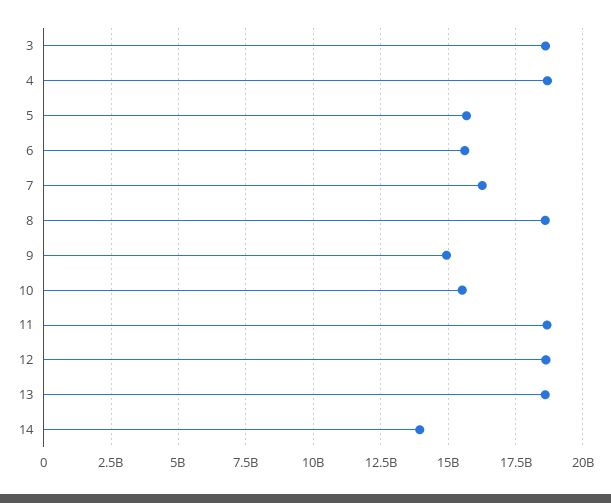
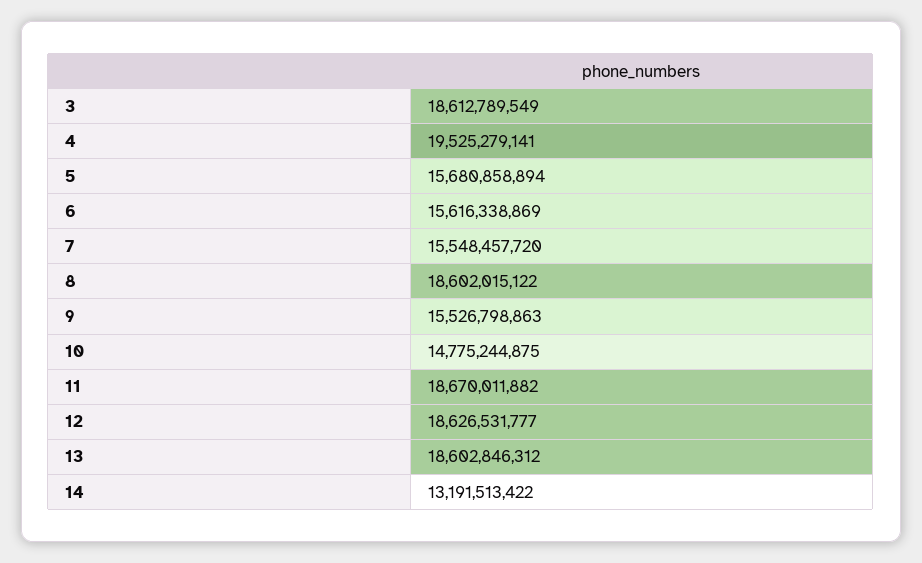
4: 18750000000 -> 19525279141
7: 16250000000 -> 15548457720
9: 15000000000 -> 15526798863
10: 15500000000 -> 14775244875
14: 14000000000 -> 13191513422

